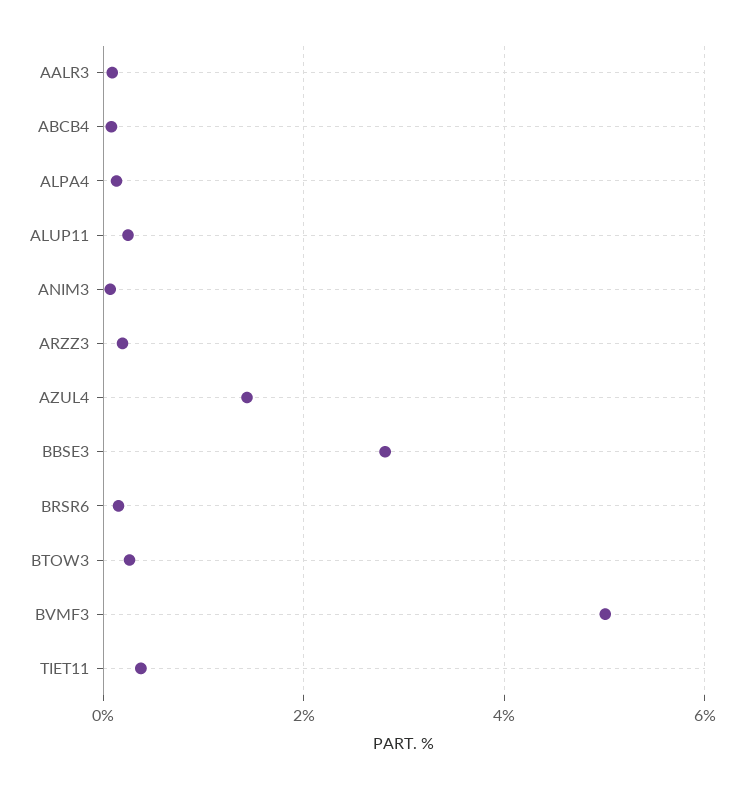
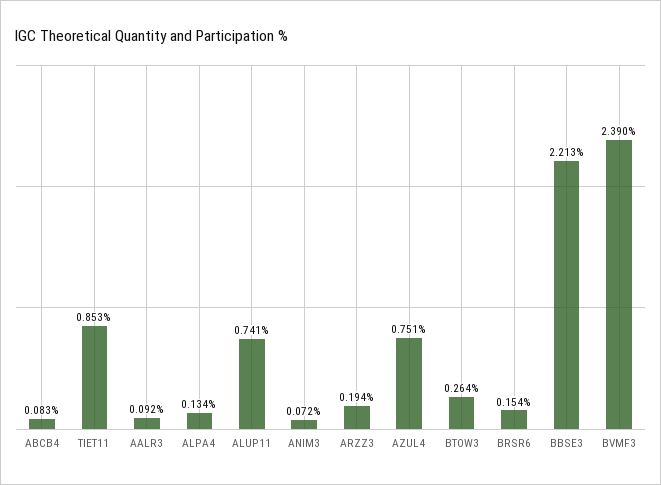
ALUP11: 0.2 -> 0.741
AZUL4: 1.4 -> 0.751
BBSE3: 2.8 -> 2.213
BVMF3: 5 -> 2.39
TIET11: 0.4 -> 0.853

